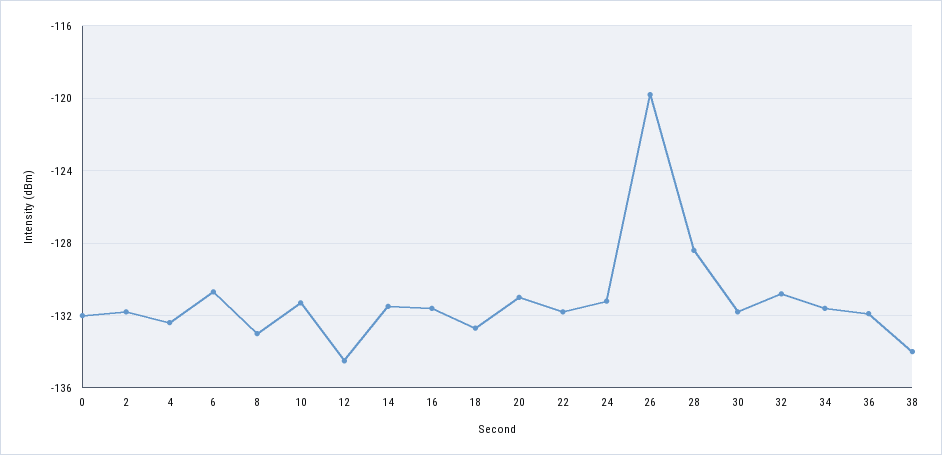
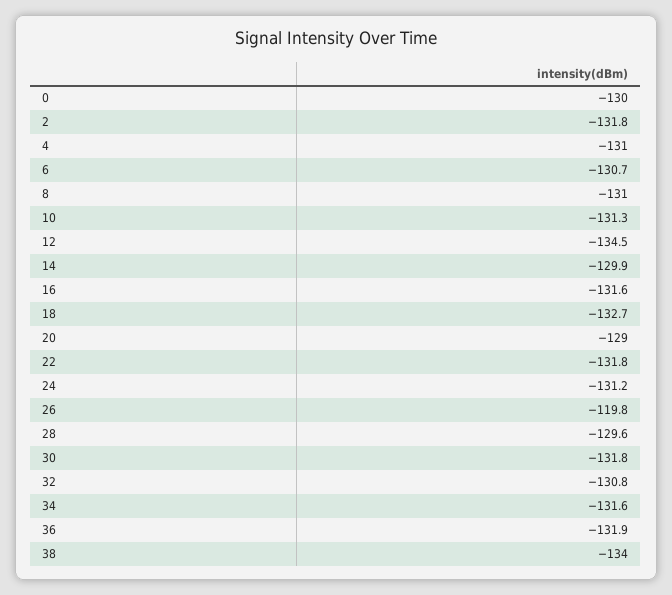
0: -132 -> -130
4: -132.5 -> -131
8: -133 -> -131
14: -131.5 -> -129.9
20: -131 -> -129
28: -128.5 -> -129.6

